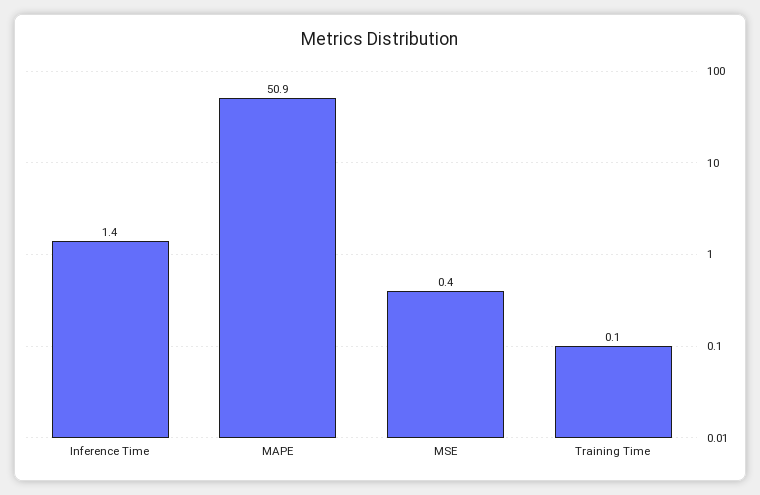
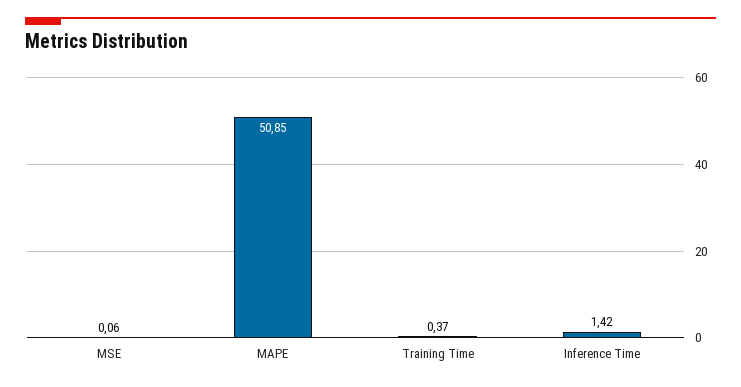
MSE: 0.4 -> 0.06
Training Time: 0.1 -> 0.37

